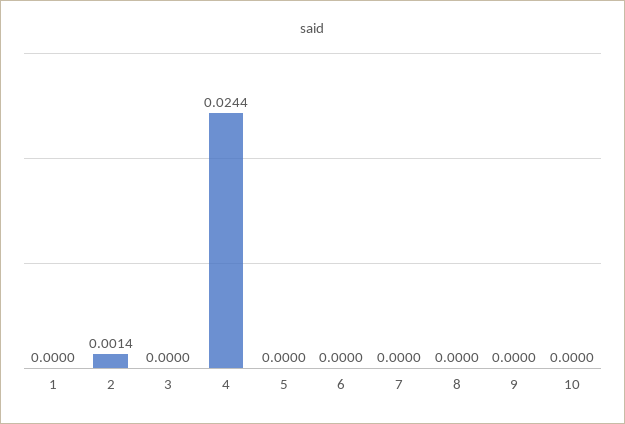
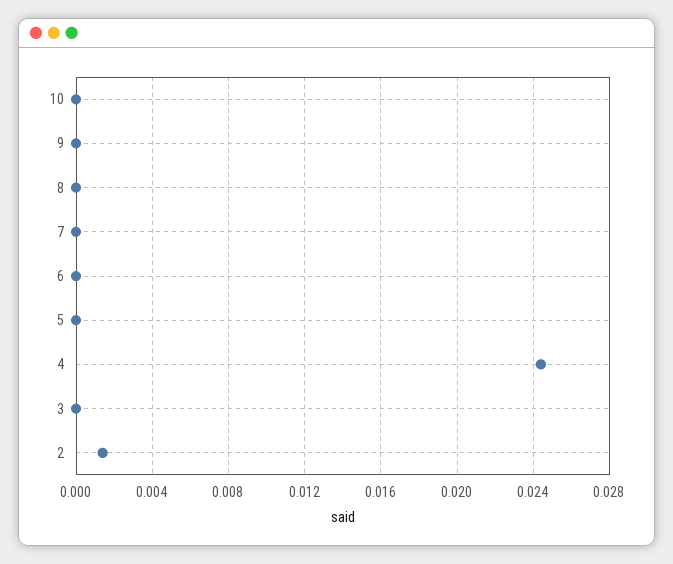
1: 0 -> none

